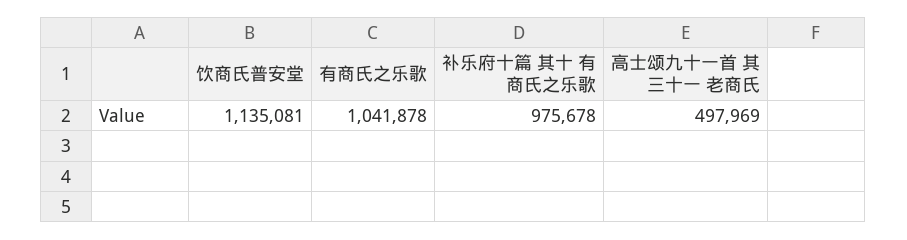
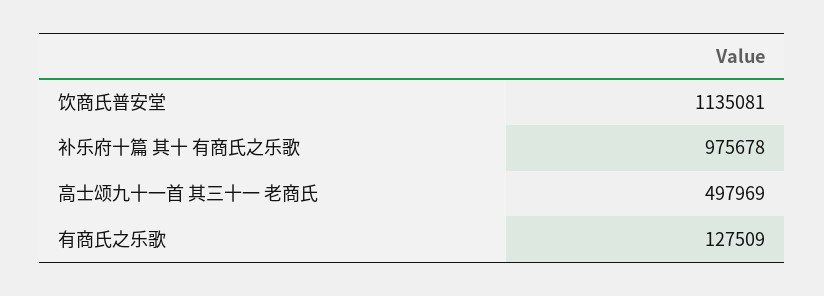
有商氏之乐歌: 1041878 -> 127509

